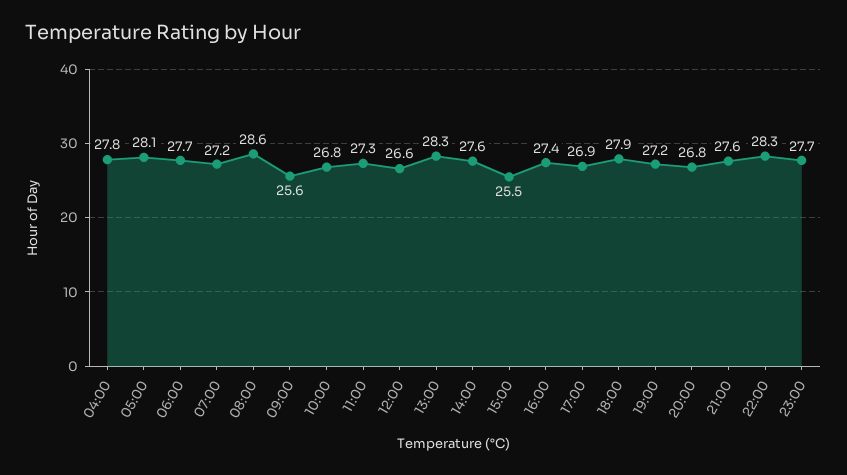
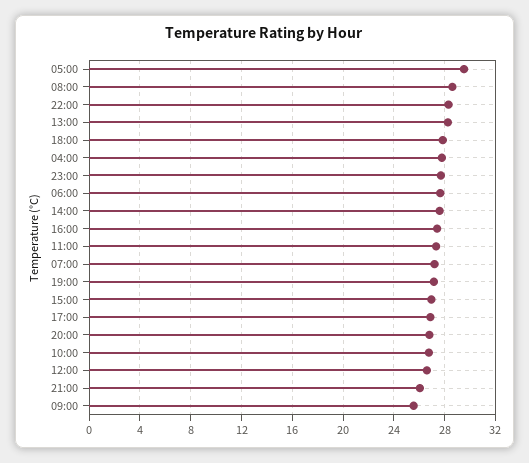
05:00: 28.1 -> 29.5
15:00: 25.5 -> 27
21:00: 27.6 -> 26

